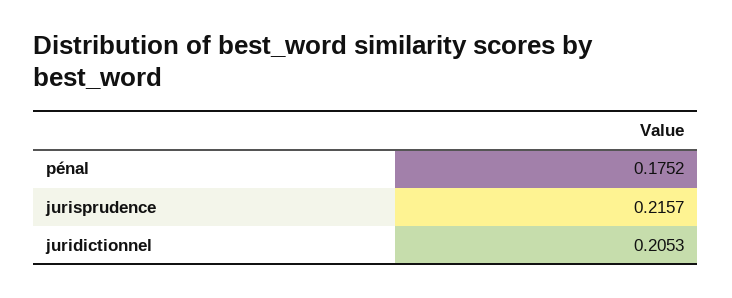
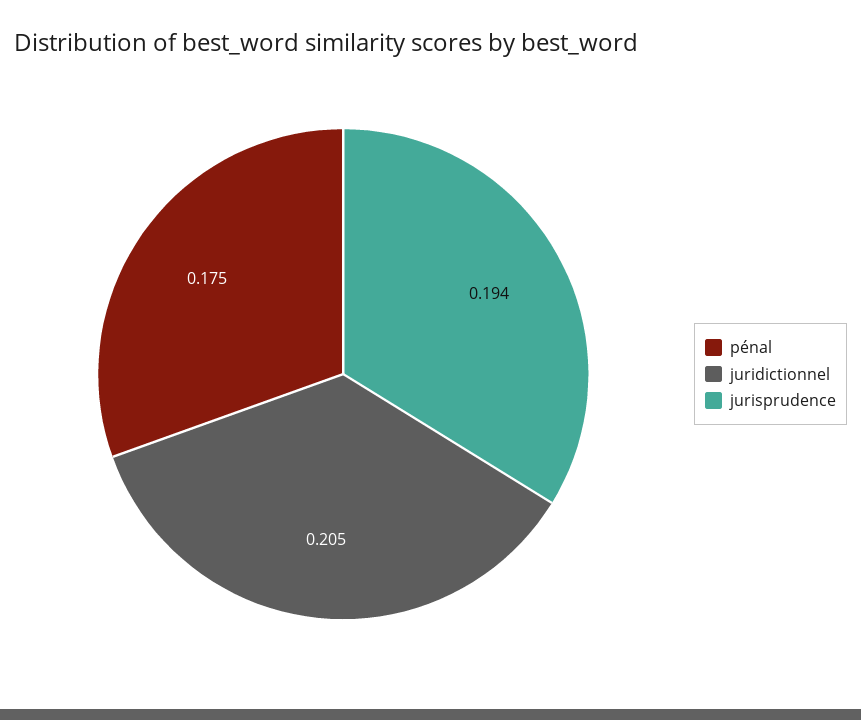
jurisprudence: 0.2157 -> 0.194

